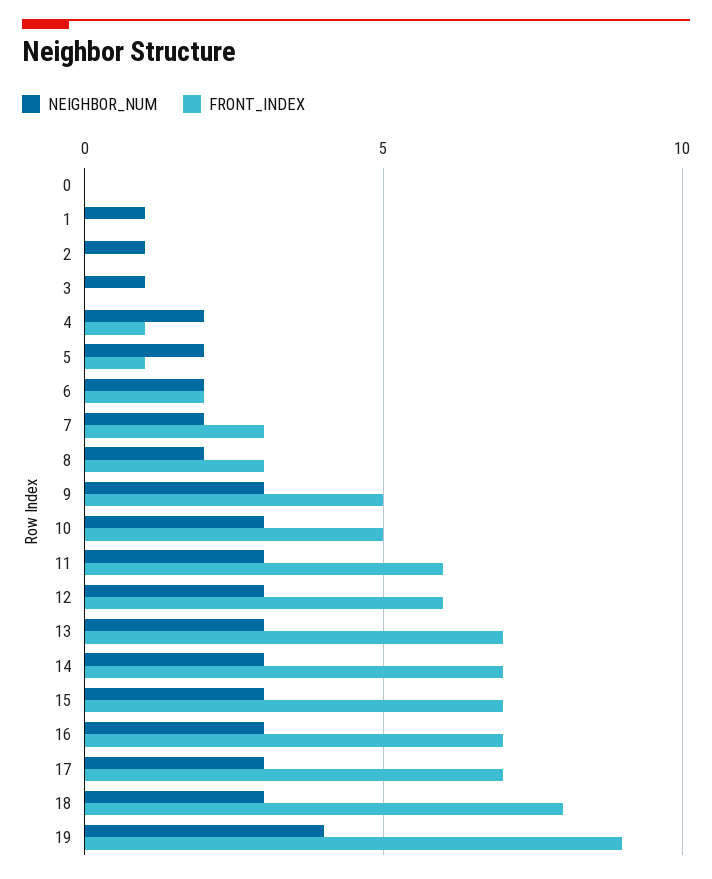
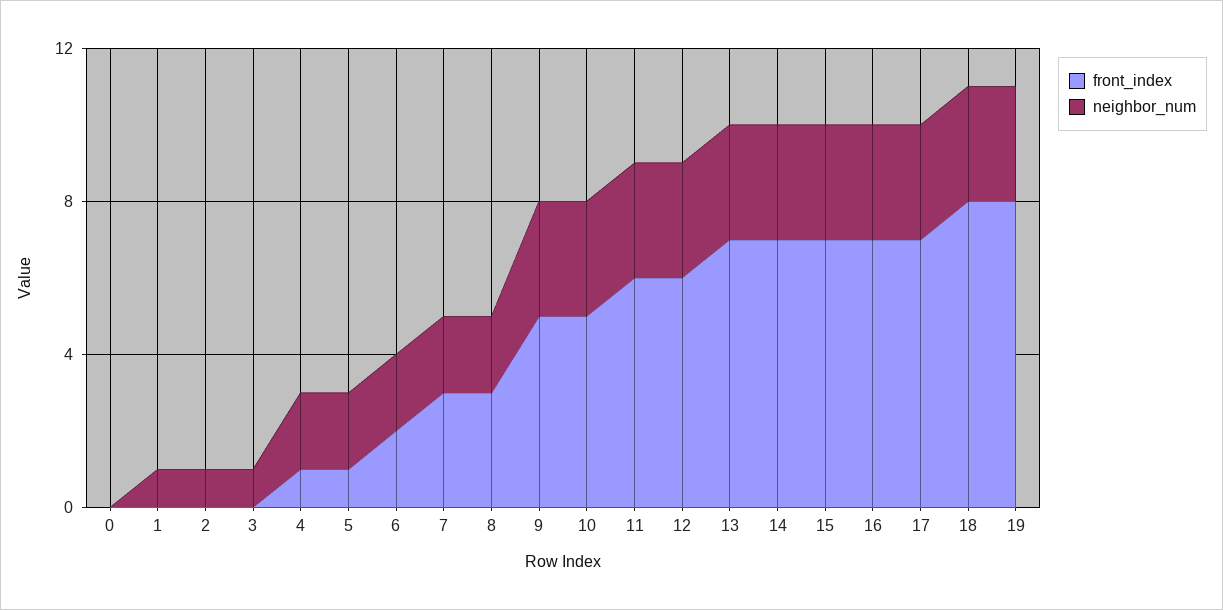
NEIGHBOR_NUM, 19: 4 -> 3
FRONT_INDEX, 19: 9 -> 8

